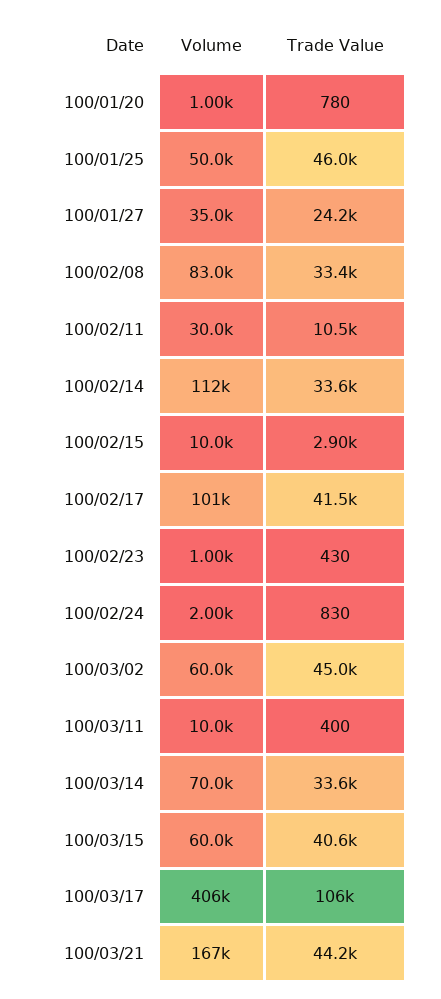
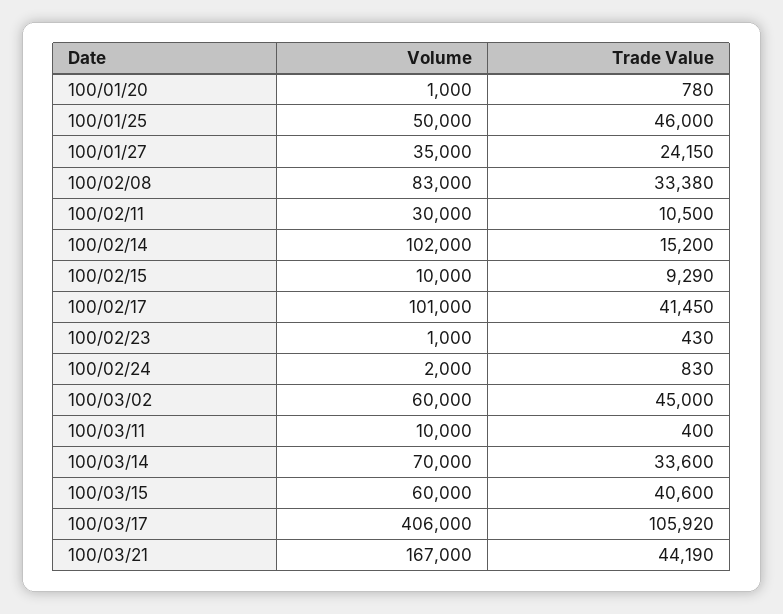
Volume, 100/02/14: 112000 -> 102000
Trade Value, 100/02/14: 33600 -> 15200
Trade Value, 100/02/15: 2900 -> 9290

